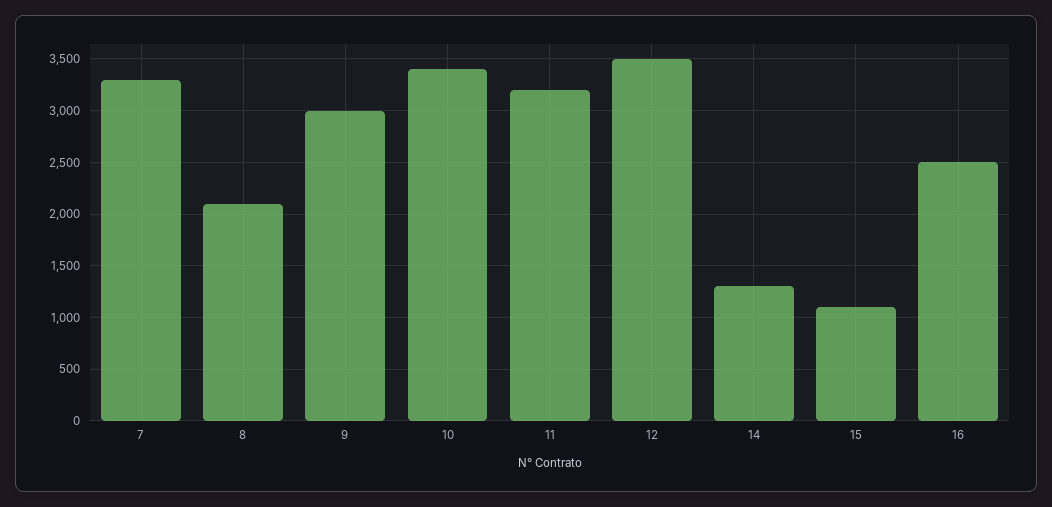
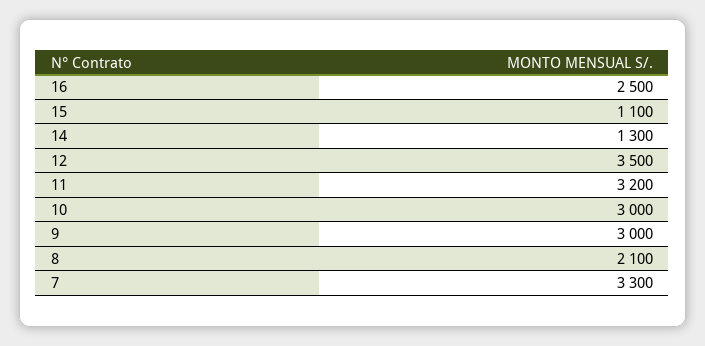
10: 3400 -> 3000

